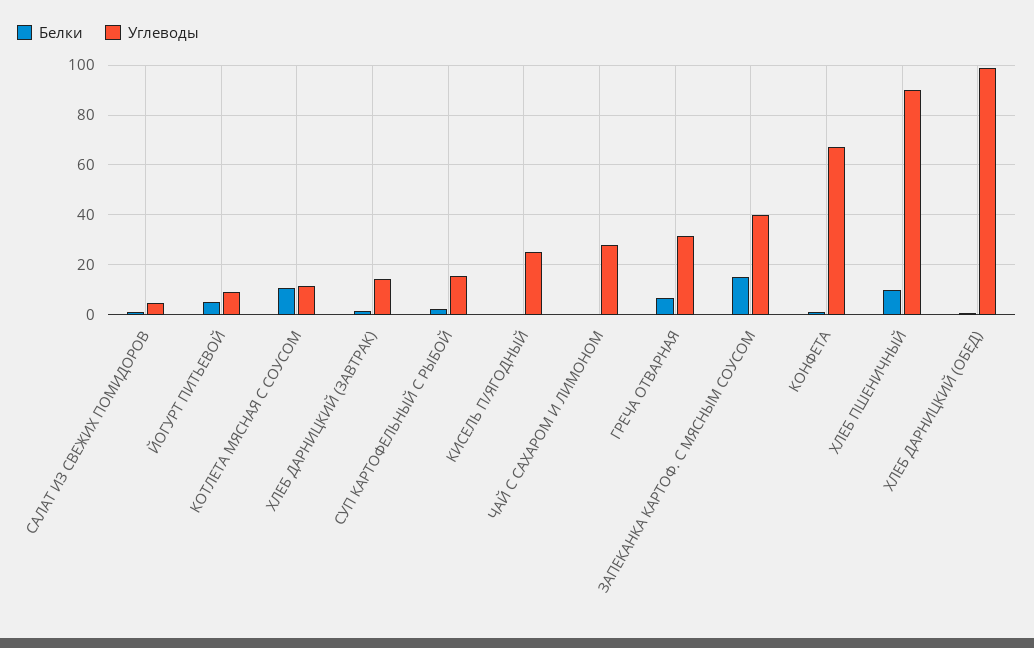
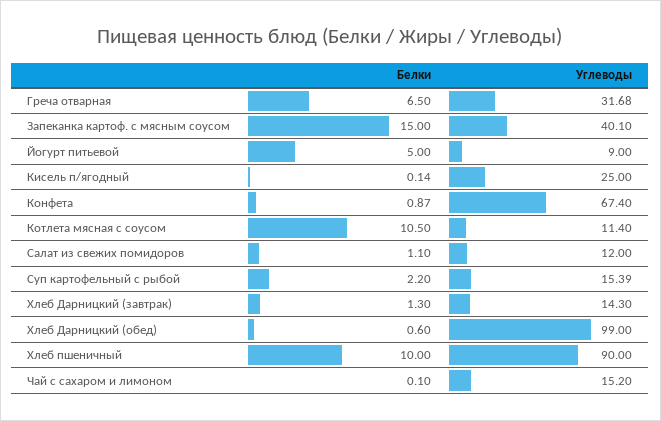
Углеводы, САЛАТ ИЗ СВЕЖИХ ПОМИДОРОВ: 5 -> 12
Углеводы, ЧАЙ С САХАРОМ И ЛИМОНОМ: 27.5 -> 15.2

